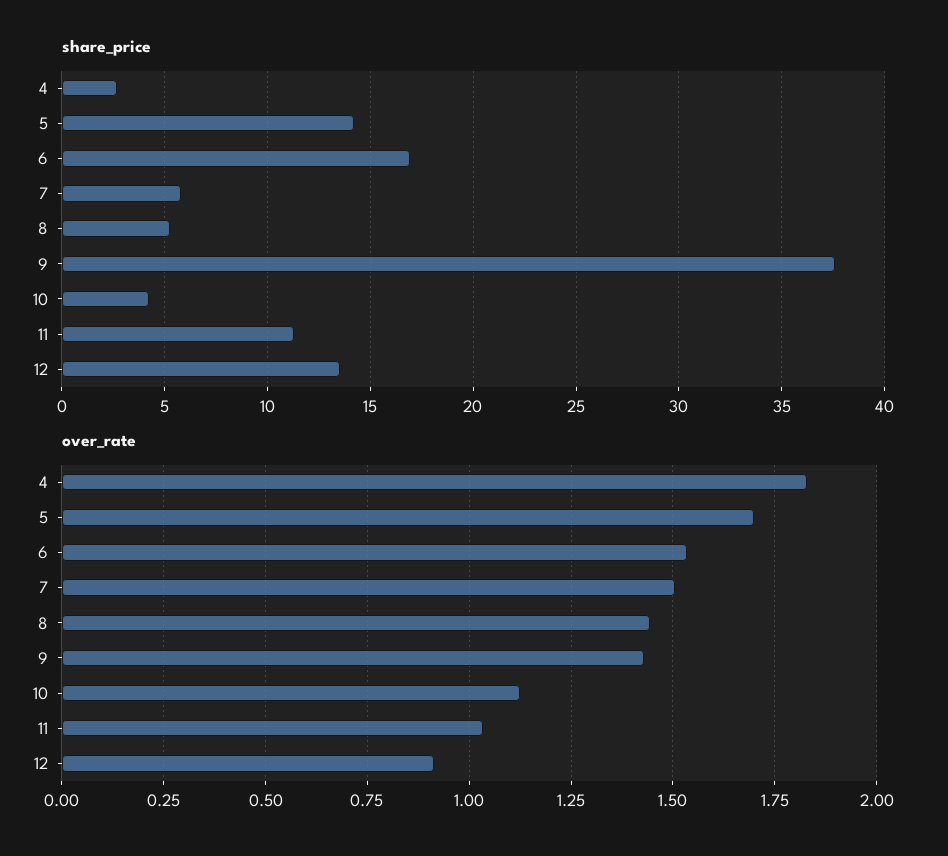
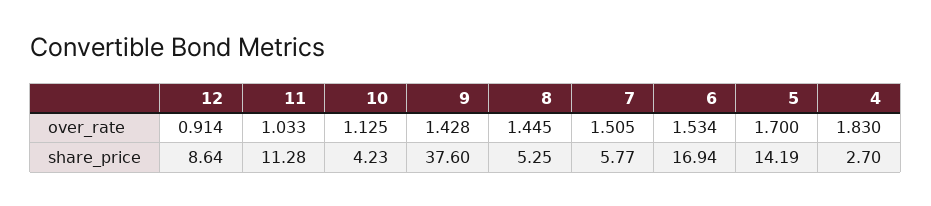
share_price, 12: 13.5 -> 8.64

